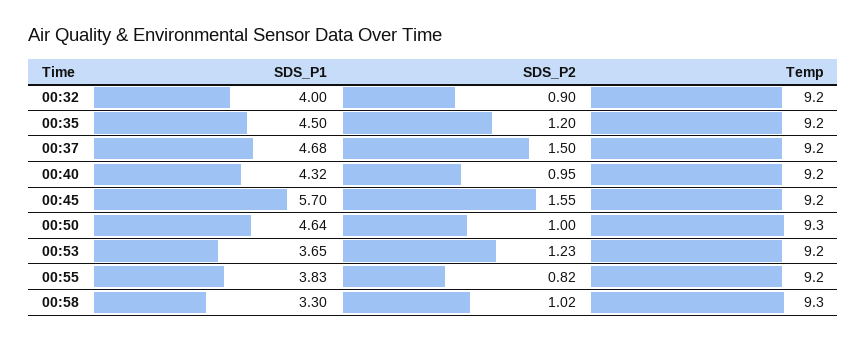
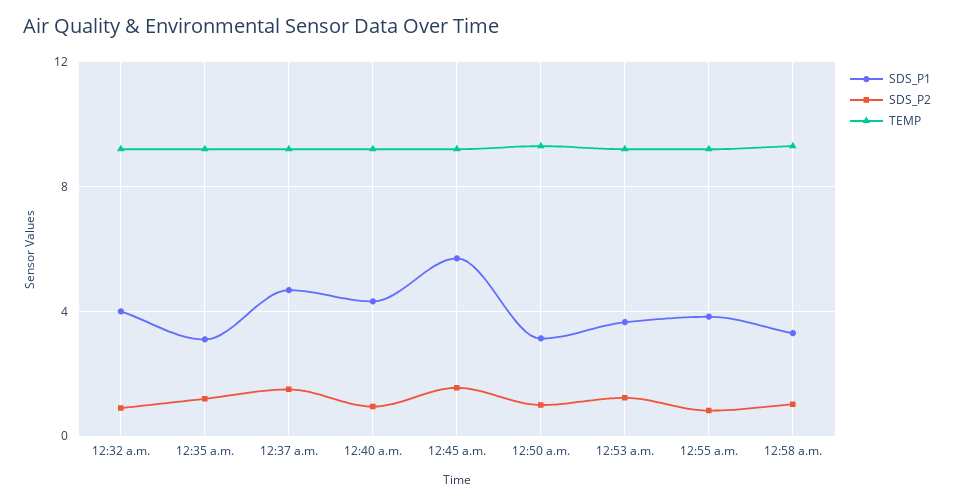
SDS_P1, 00:35: 4.5 -> 3
SDS_P1, 00:50: 4.64 -> 3

